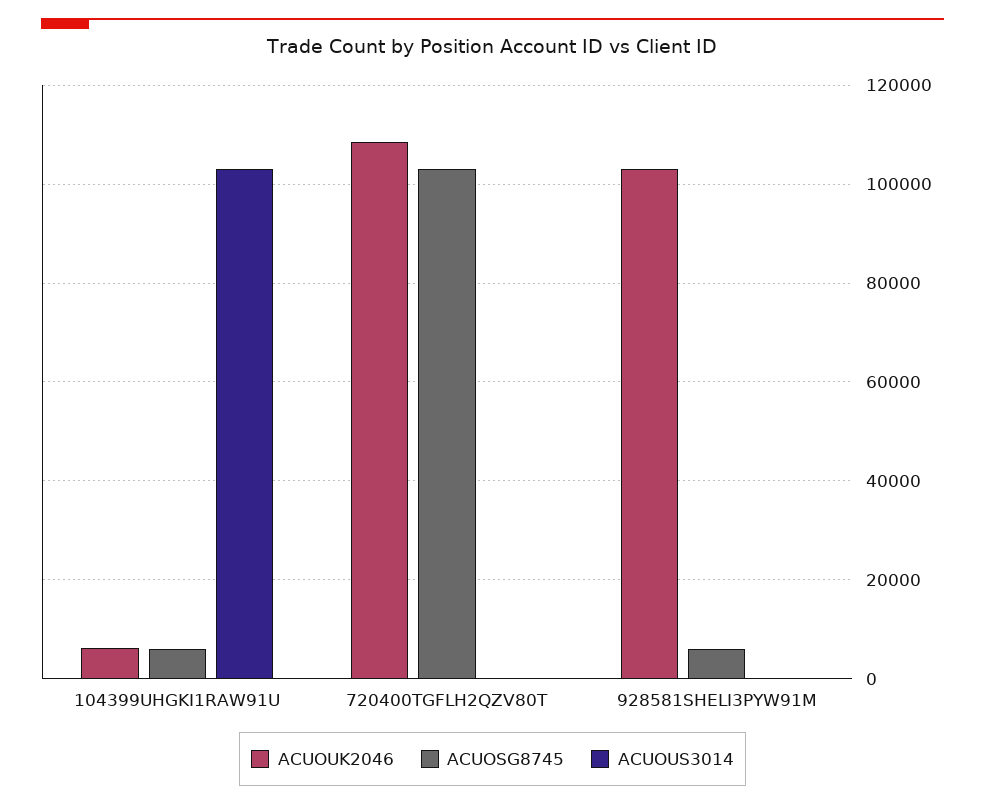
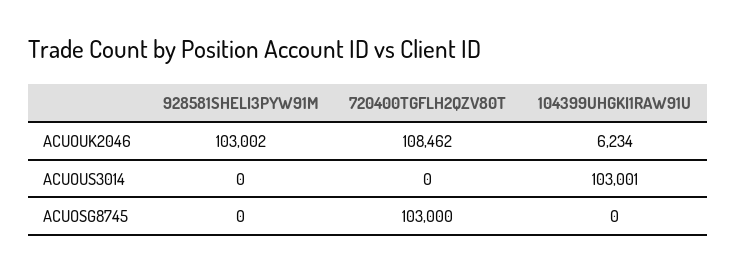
ACUOSG8745, 104399UHGKI1RAW91U: 6000 -> 0
ACUOSG8745, 928581SHELI3PYW91M: 6000 -> 0

